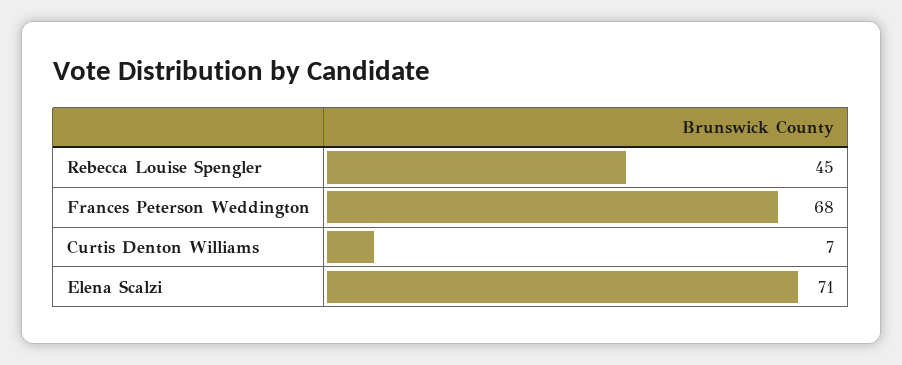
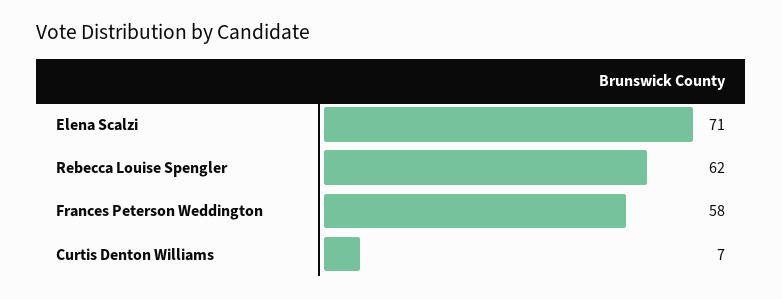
Rebecca Louise Spengler: 45 -> 62
Frances Peterson Weddington: 68 -> 58

